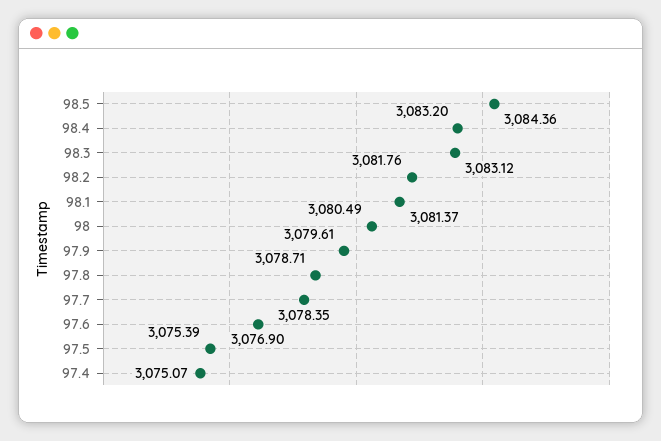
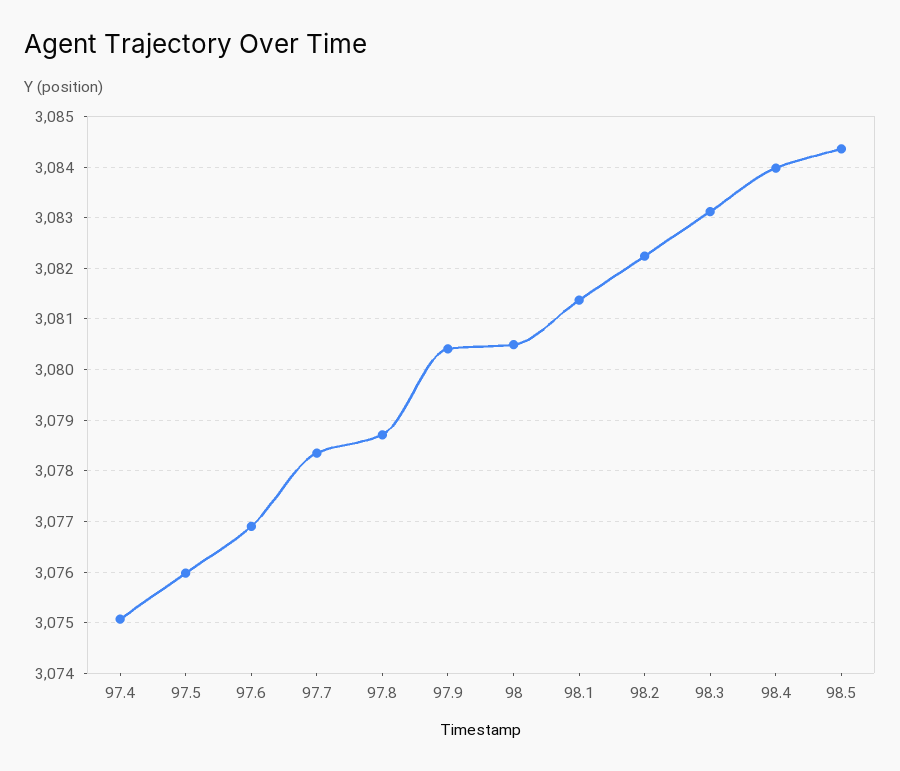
98.4: 3083.2 -> 3084
98.2: 3081.76 -> 3082.2
97.9: 3079.61 -> 3080.4
97.5: 3075.39 -> 3076

